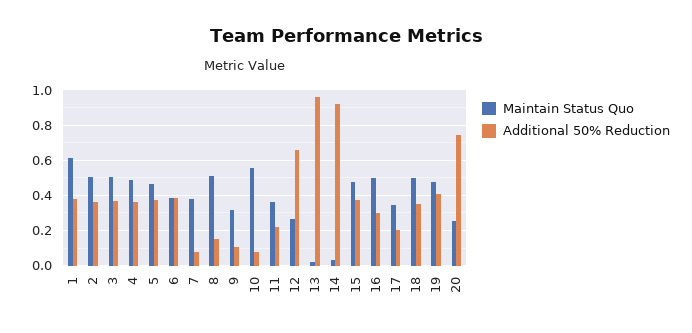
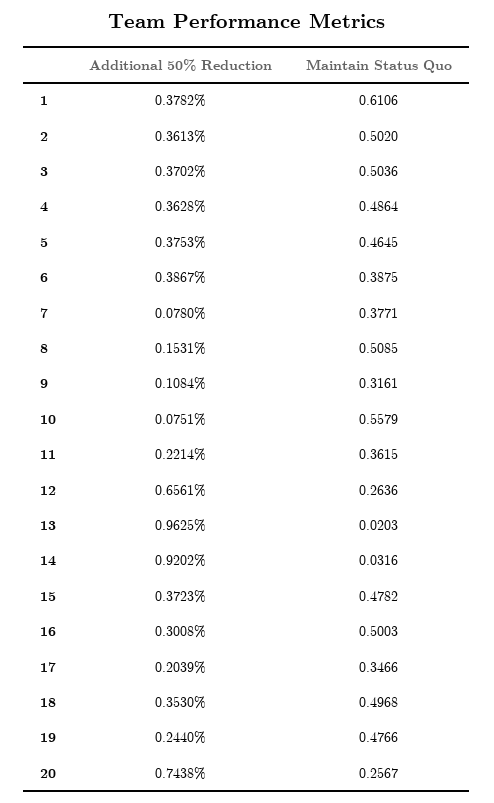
Additional 50% Reduction, 19: 0.4 -> 0.244

